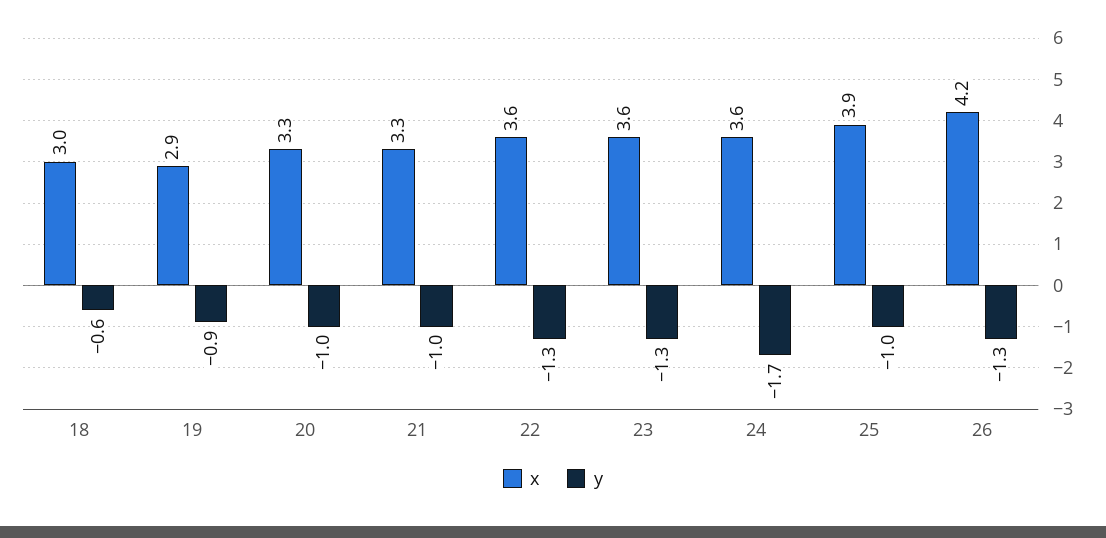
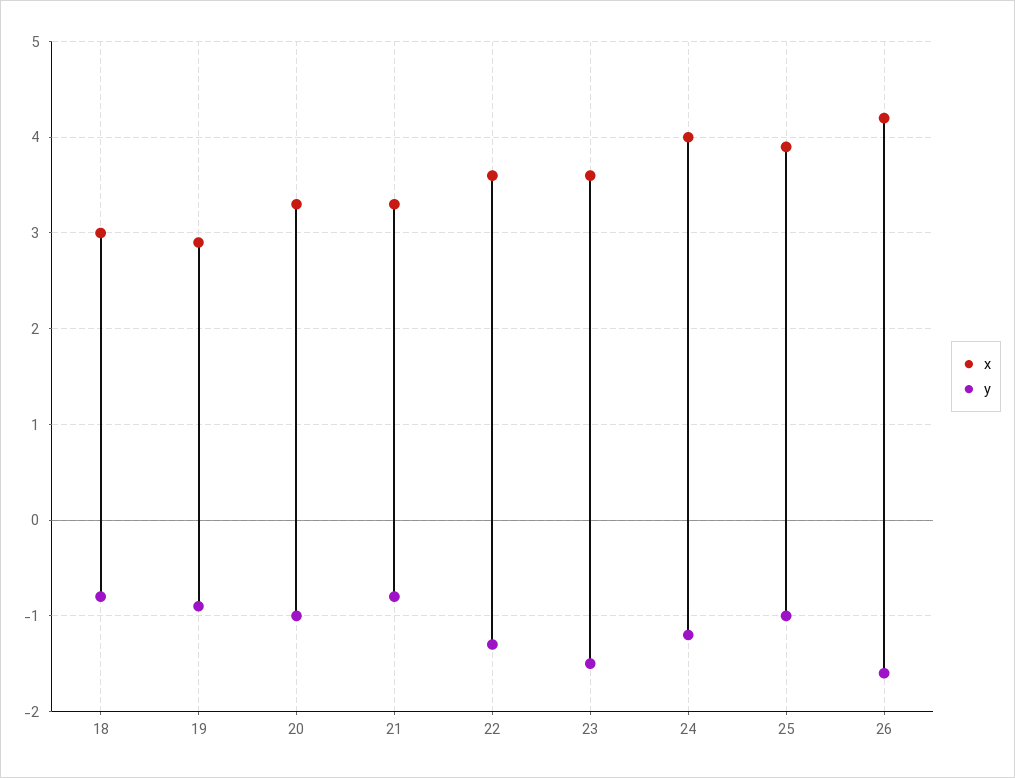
y, 18: -0.6 -> -0.8
y, 21: -1 -> -0.8
y, 23: -1.3 -> -1.5
x, 24: 3.6 -> 4
y, 24: -1.7 -> -1.2
y, 26: -1.3 -> -1.6

